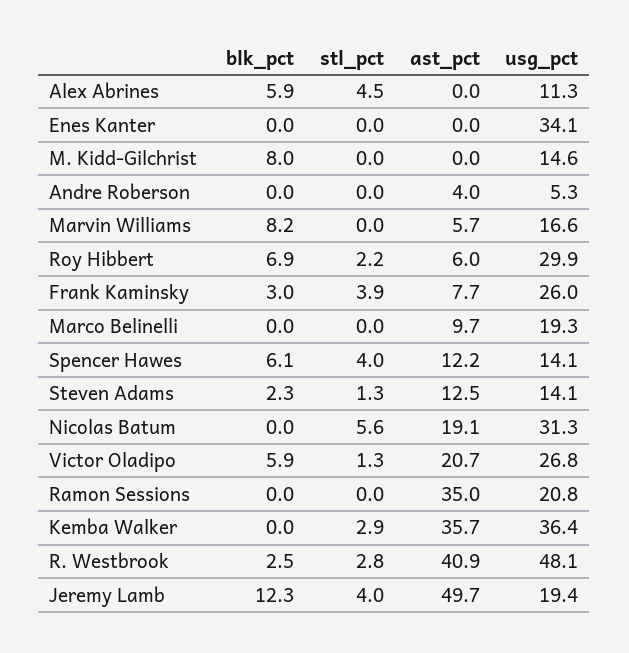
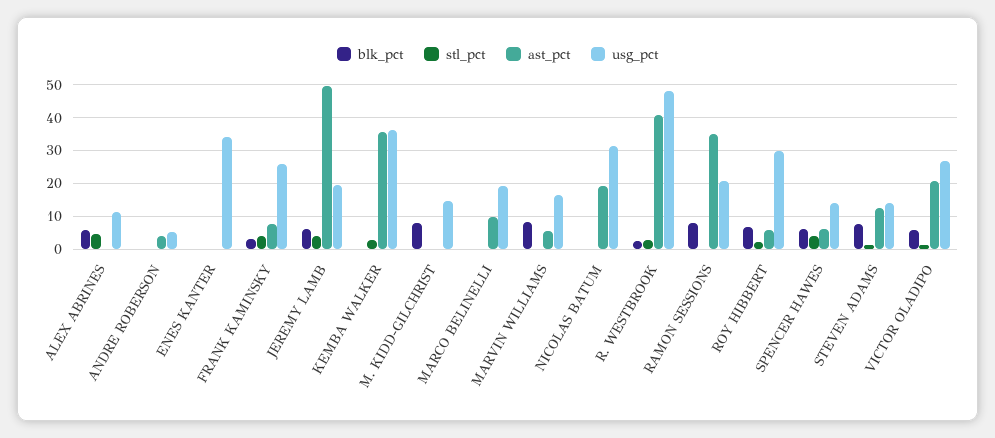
ast_pct, Spencer Hawes: 12.2 -> 6
blk_pct, Steven Adams: 2.3 -> 8
stl_pct, Nicolas Batum: 5.6 -> 0
blk_pct, Ramon Sessions: 0 -> 8
blk_pct, Jeremy Lamb: 12.3 -> 6

